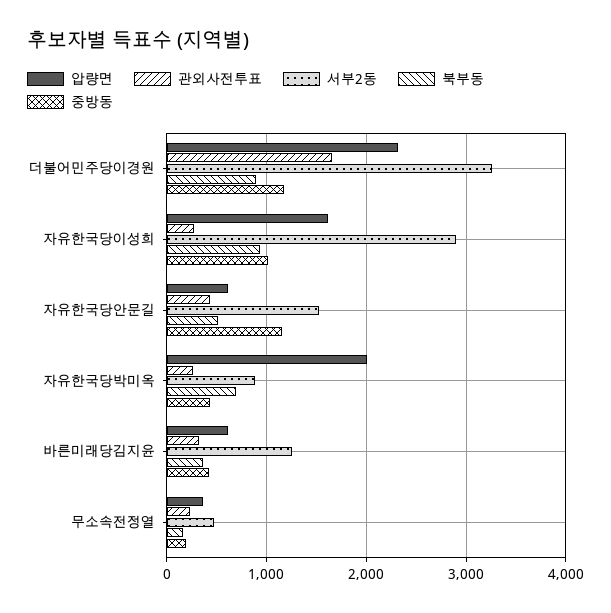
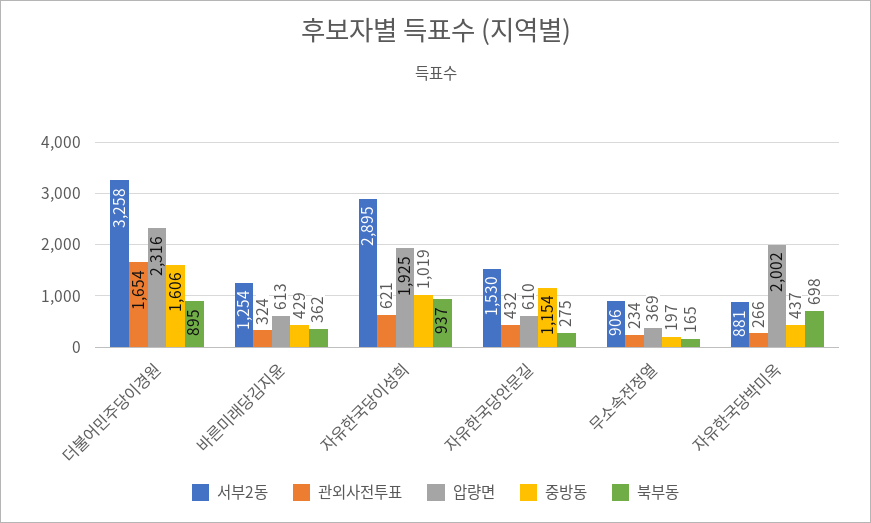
중방동, 더불어민주당이경원: 1200 -> 1606
압량면, 자유한국당이성희: 1600 -> 1925
관외사전투표, 자유한국당이성희: 300 -> 621
북부동, 자유한국당안문길: 500 -> 275
서부2동, 무소속전정열: 500 -> 906

